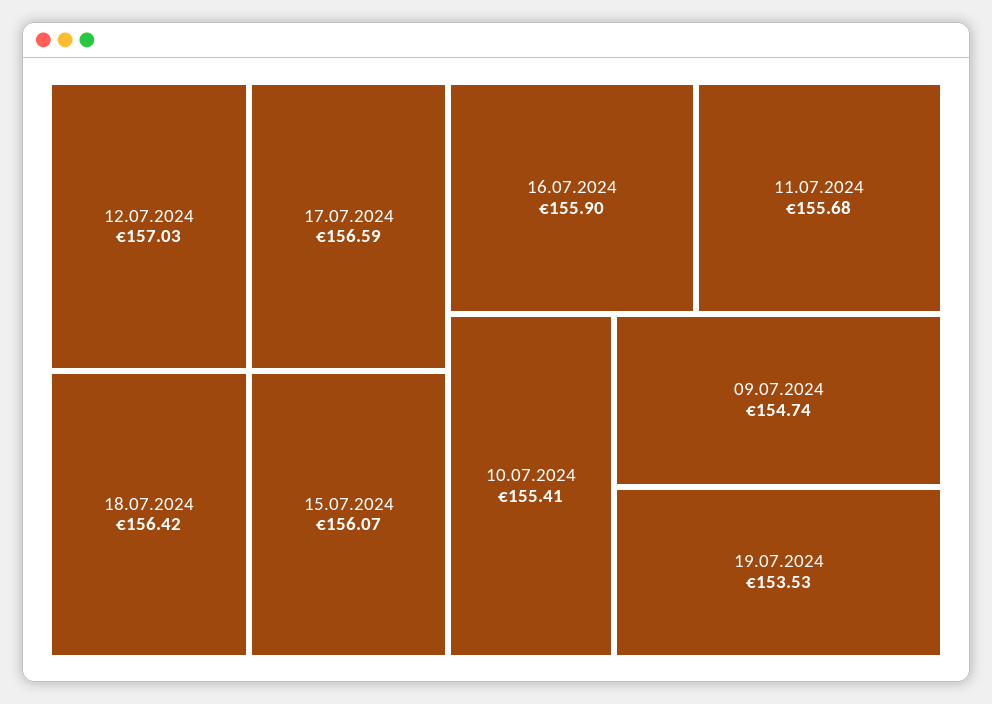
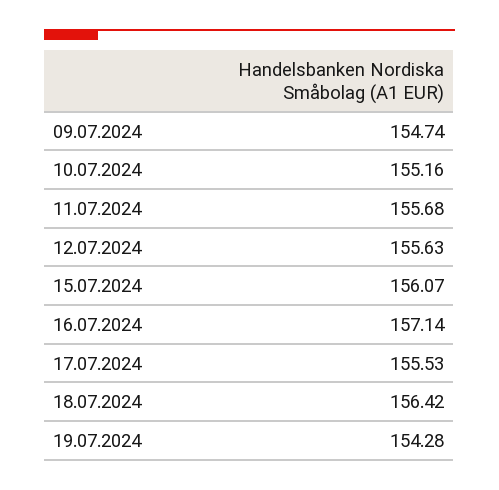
12.07.2024: 157.03 -> 155.63
17.07.2024: 156.59 -> 155.53
16.07.2024: 155.9 -> 157.14
10.07.2024: 155.41 -> 155.16
19.07.2024: 153.53 -> 154.28

